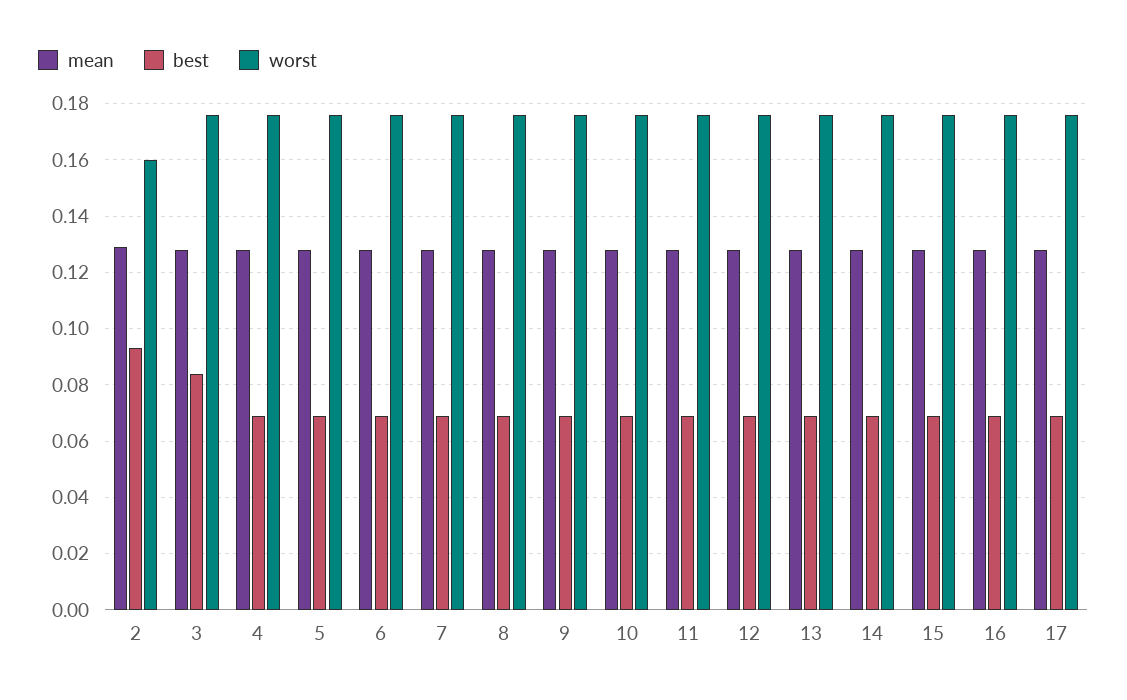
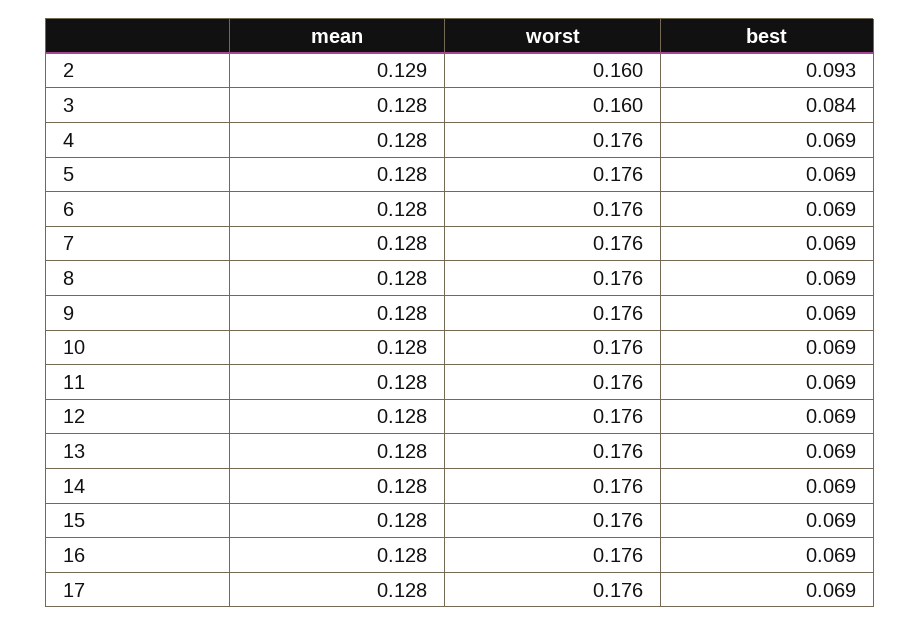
worst, 3: 0.175 -> 0.16

